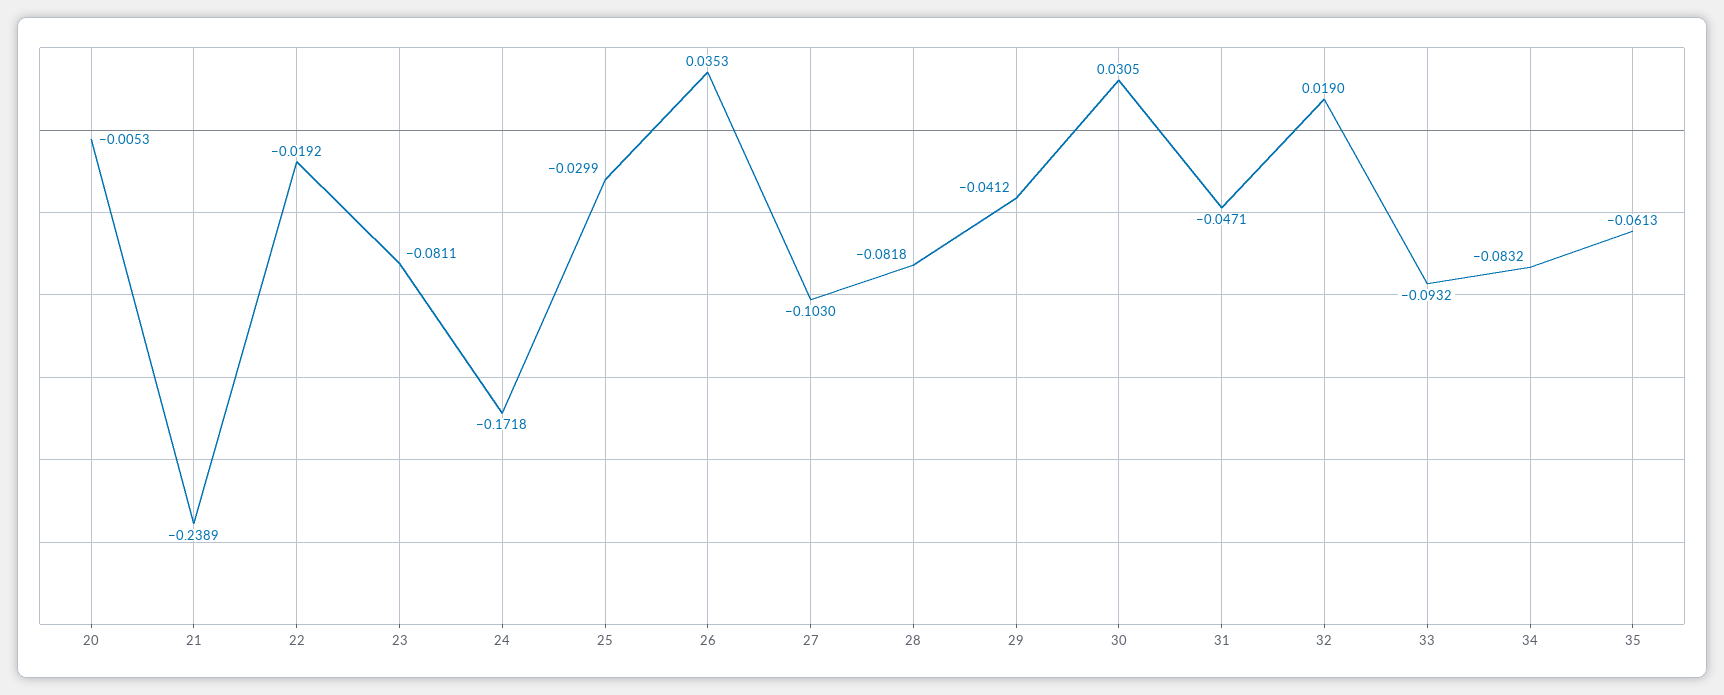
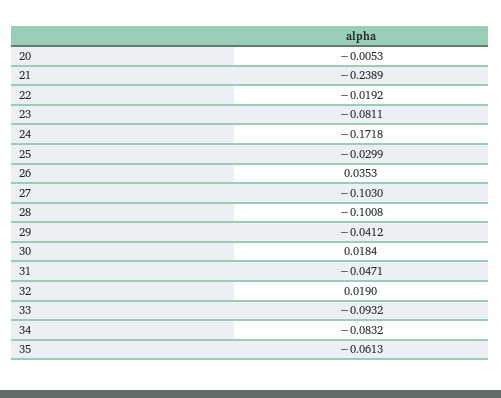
28: -0.0818 -> -0.1008
30: 0.0305 -> 0.0184

